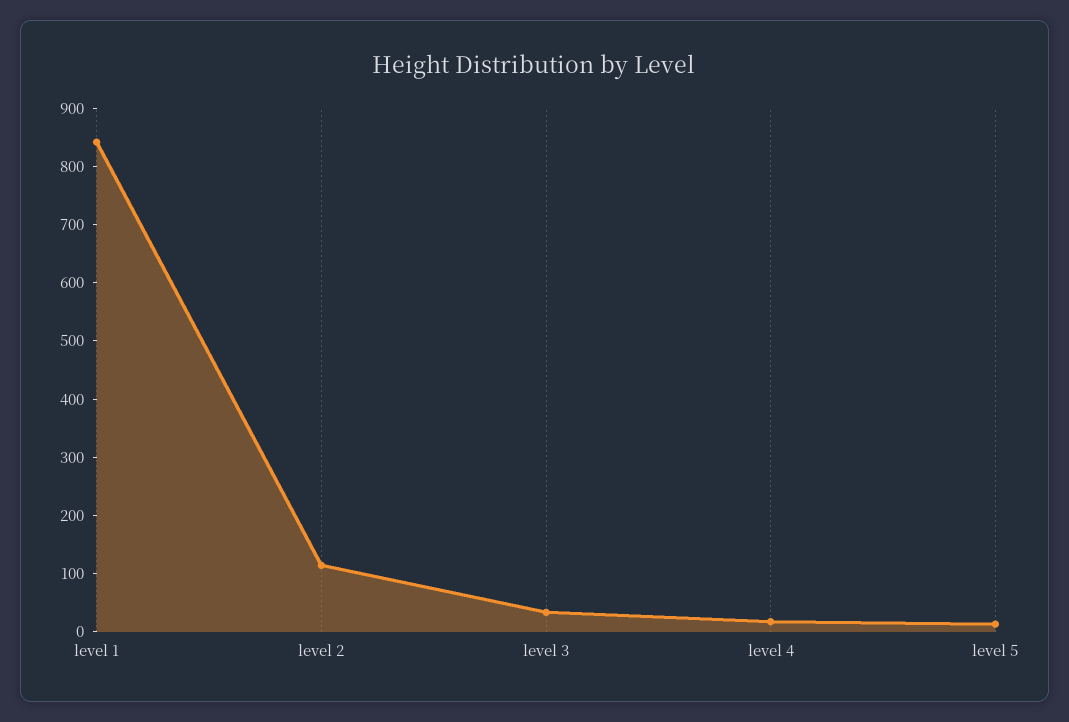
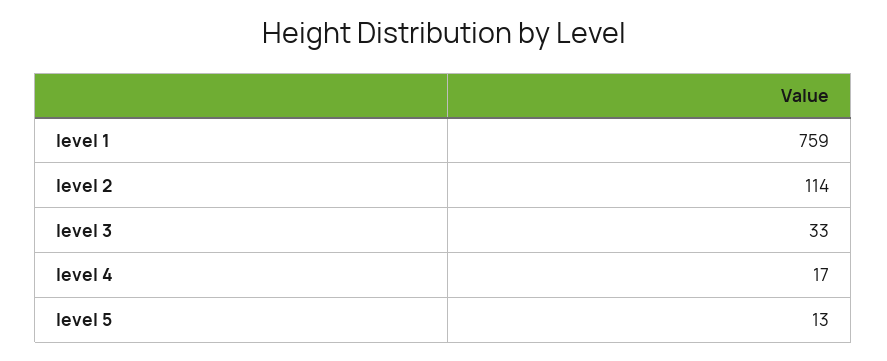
level 1: 840 -> 759

